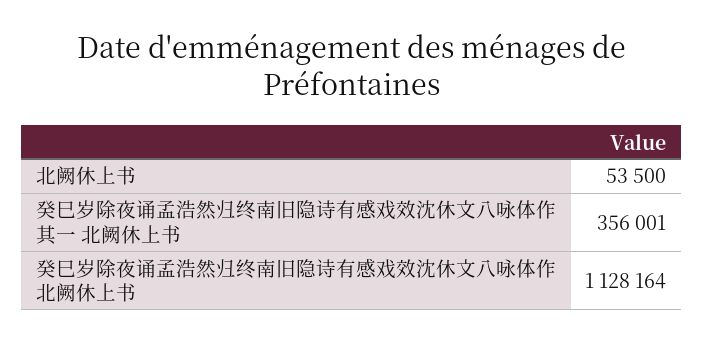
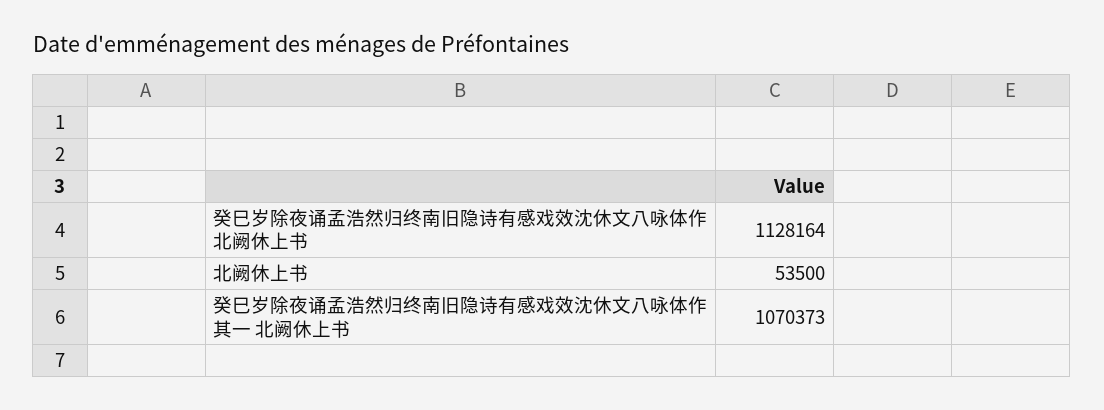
癸巳岁除夜诵孟浩然归终南旧隐诗有感戏效沈休文八咏体作 其一 北阙休上书: 356001 -> 1070373

